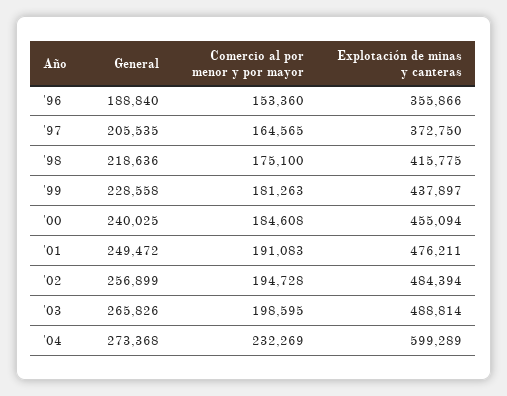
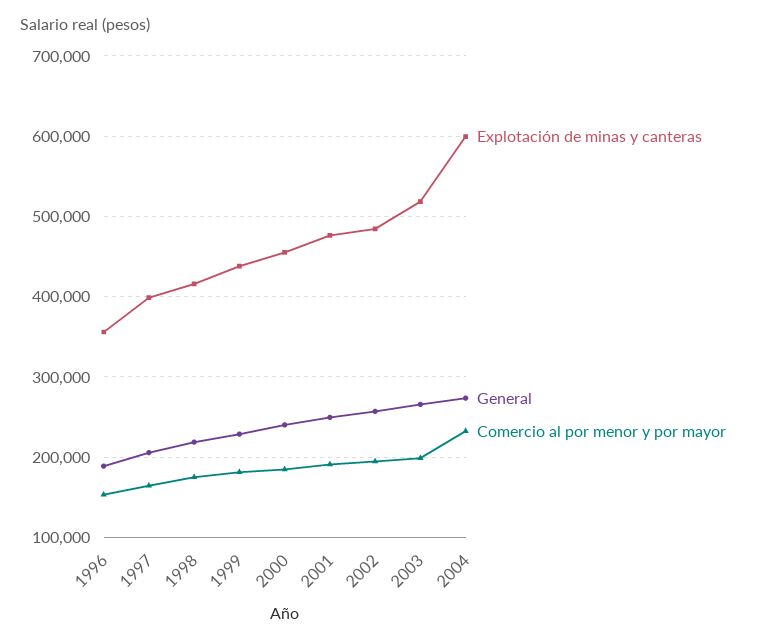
Explotación de minas y canteras, '97: 372750 -> 400000
Explotación de minas y canteras, '03: 488814 -> 520000

